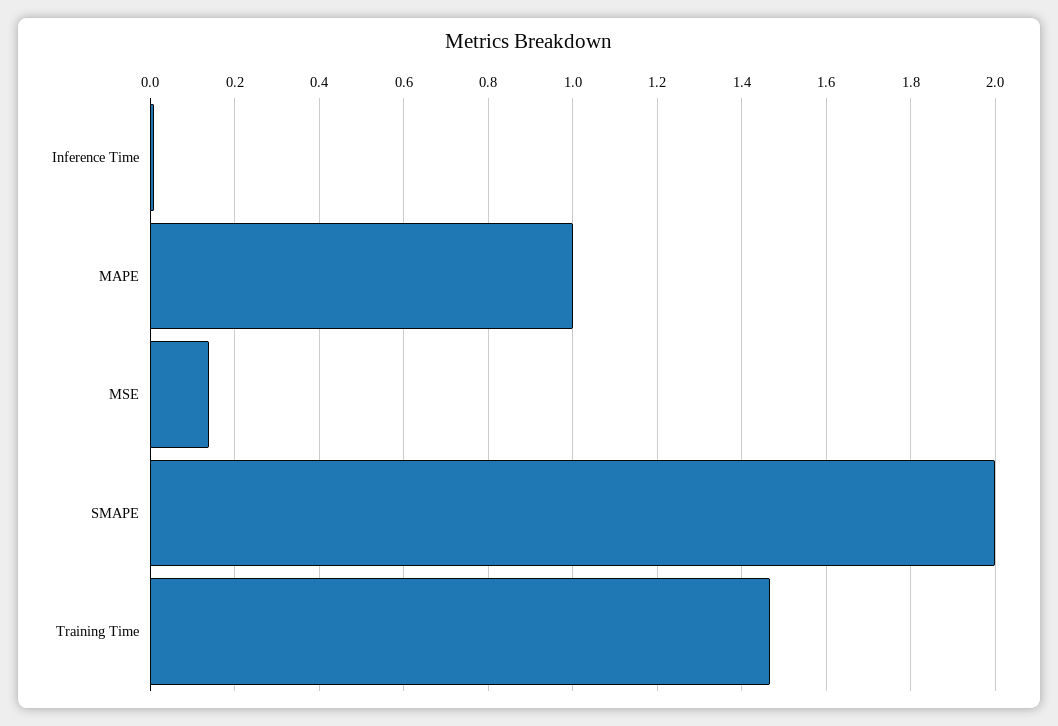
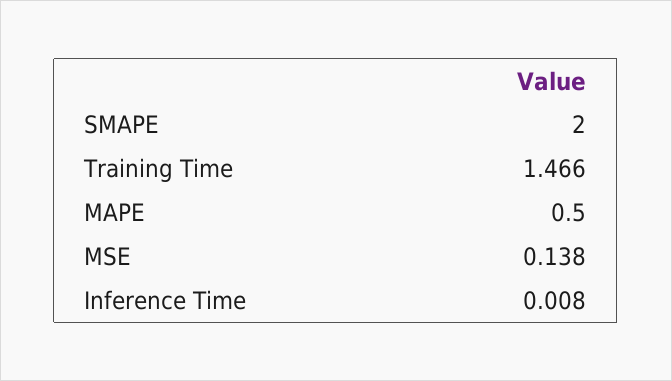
MAPE: 1 -> 0.5

